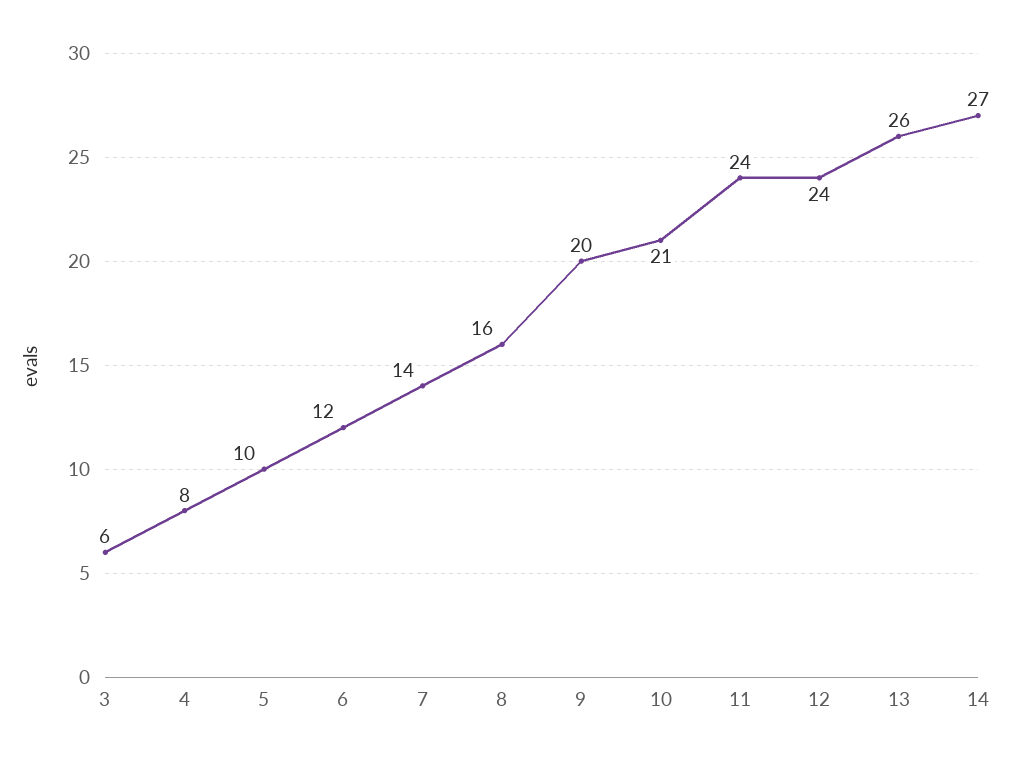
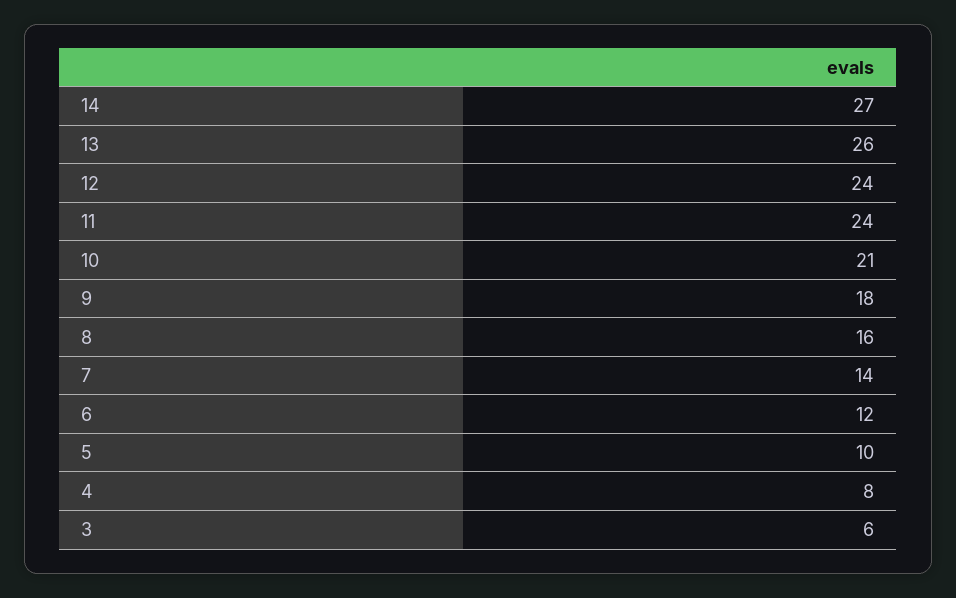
9: 20 -> 18

